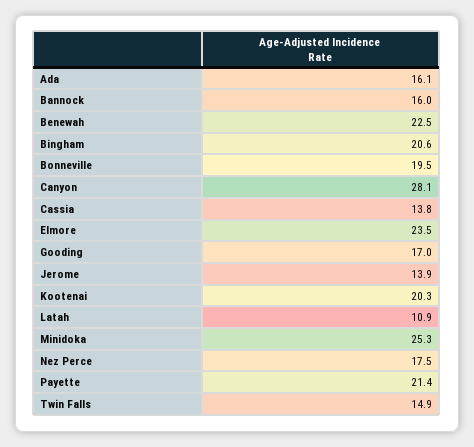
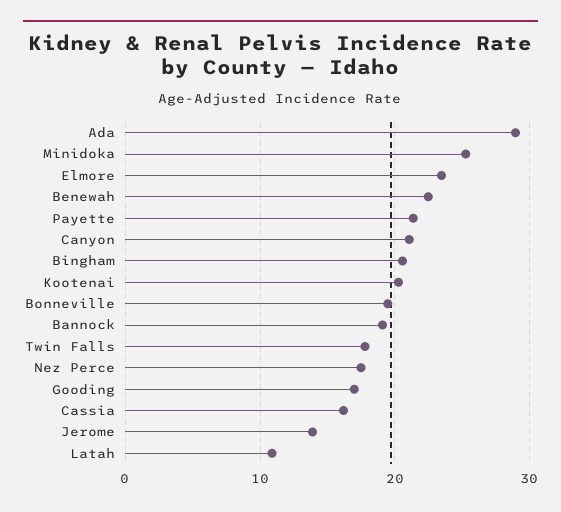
Ada: 16.1 -> 29
Bannock: 16 -> 19
Canyon: 28.1 -> 21
Cassia: 13.8 -> 16
Twin Falls: 14.9 -> 18

